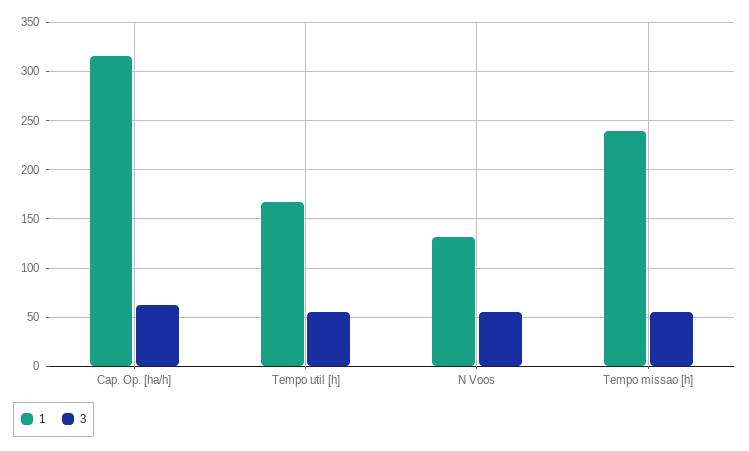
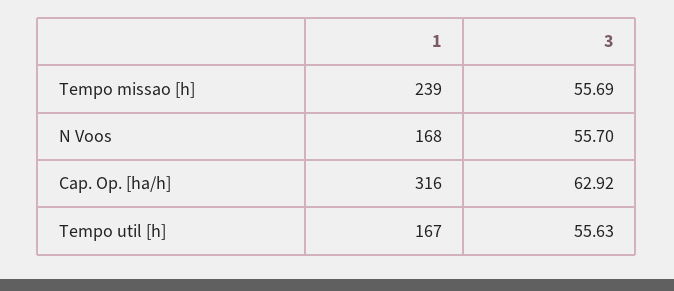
1, N Voos: 130 -> 168

